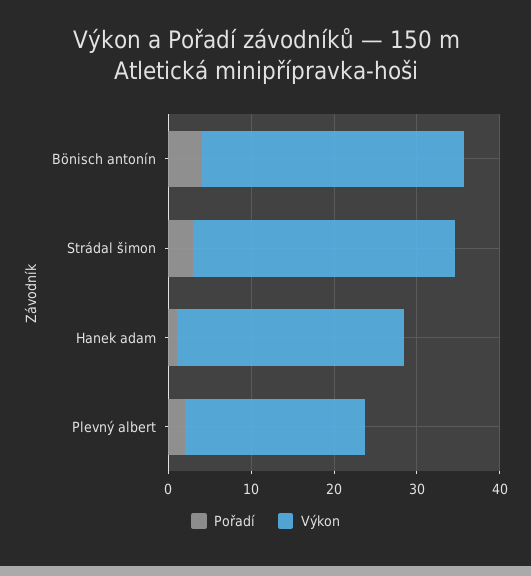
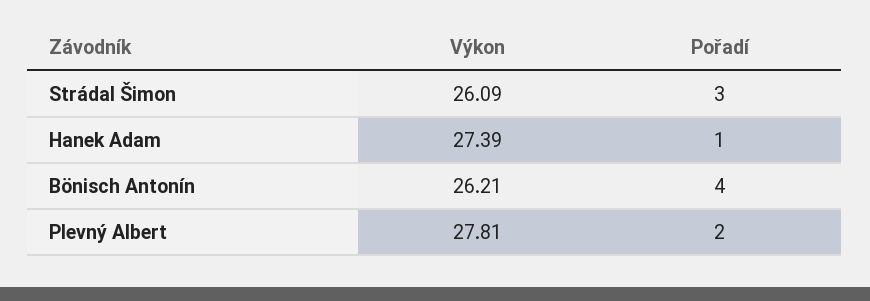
Výkon, Bönisch antonín: 32 -> 26.21
Výkon, Strádal šimon: 32 -> 26.09
Výkon, Plevný albert: 22 -> 27.81

